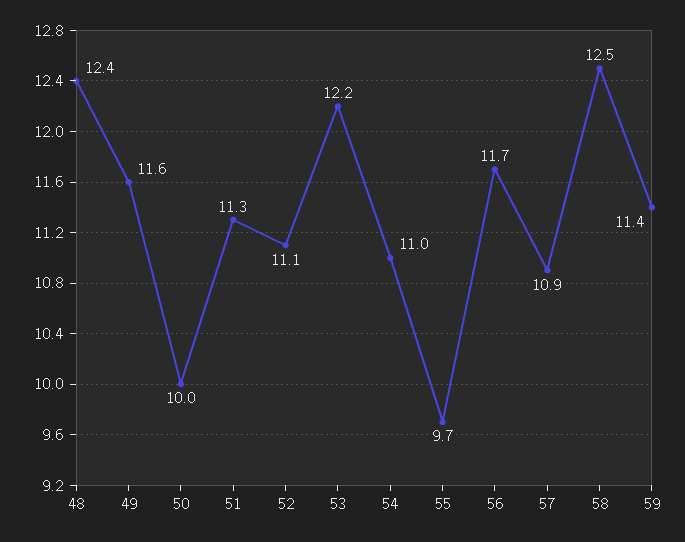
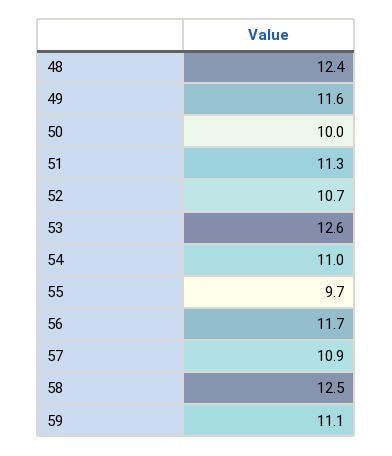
52: 11.1 -> 10.7
53: 12.2 -> 12.6
59: 11.4 -> 11.1

